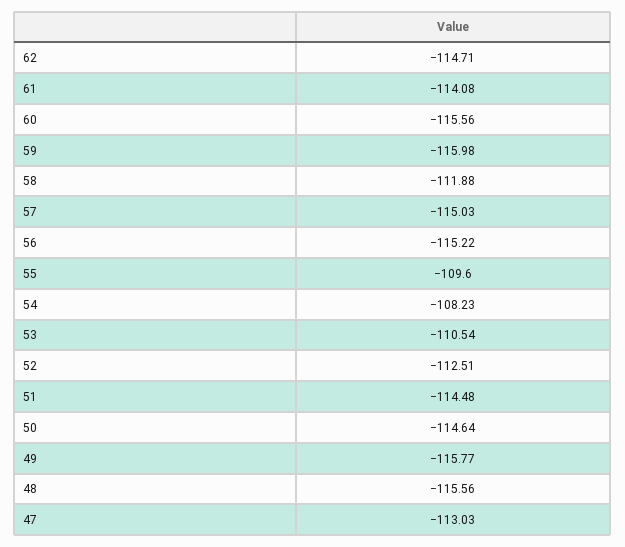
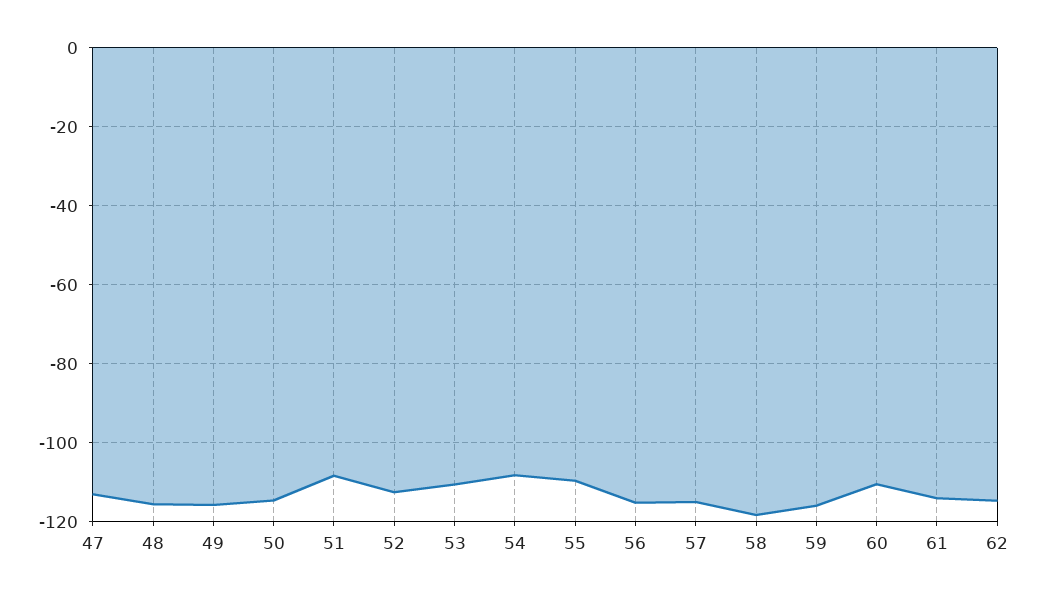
60: -115.56 -> -110
58: -111.88 -> -118
51: -114.48 -> -108

